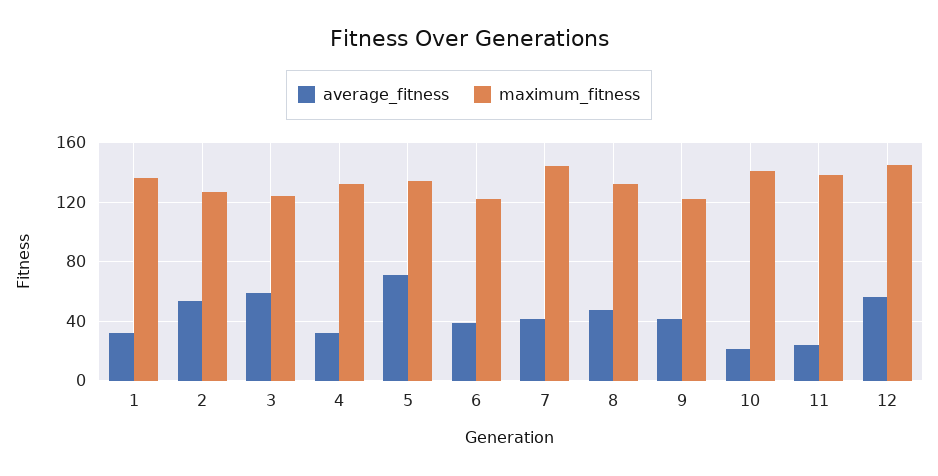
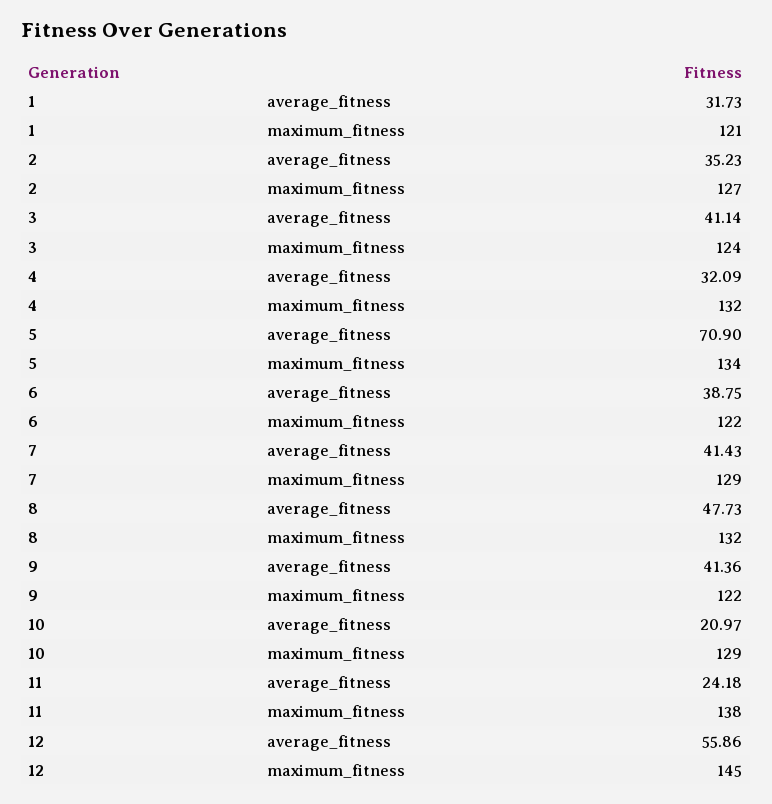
maximum_fitness, 1: 135 -> 121
average_fitness, 2: 55 -> 35.23
average_fitness, 3: 60 -> 41.14
maximum_fitness, 7: 145 -> 129
maximum_fitness, 10: 140 -> 129

